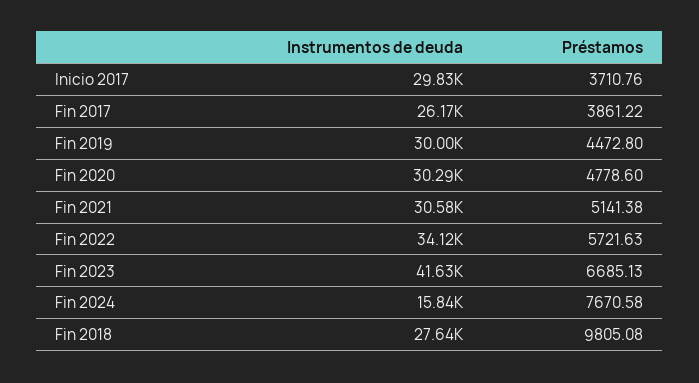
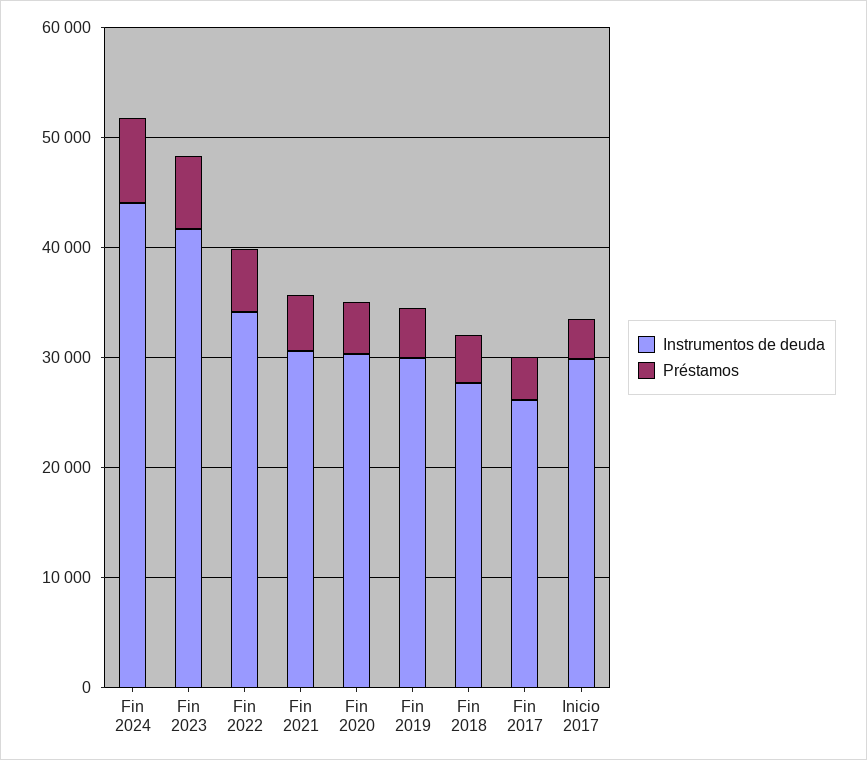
Instrumentos de deuda, Fin 2024: 15840 -> 44000
Préstamos, Fin 2018: 9805.08 -> 4000

